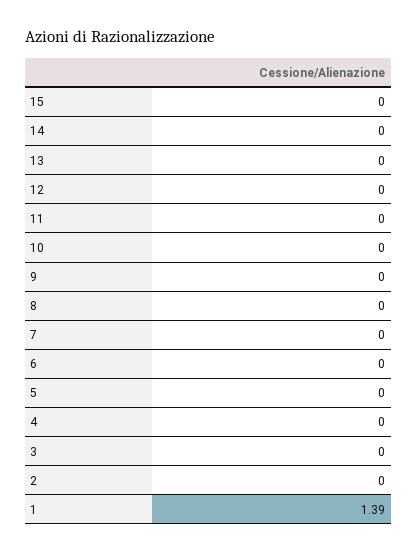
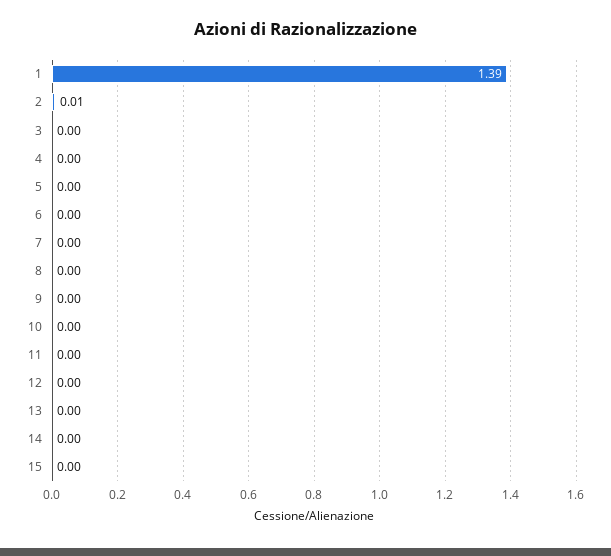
2: 0 -> 0.01

